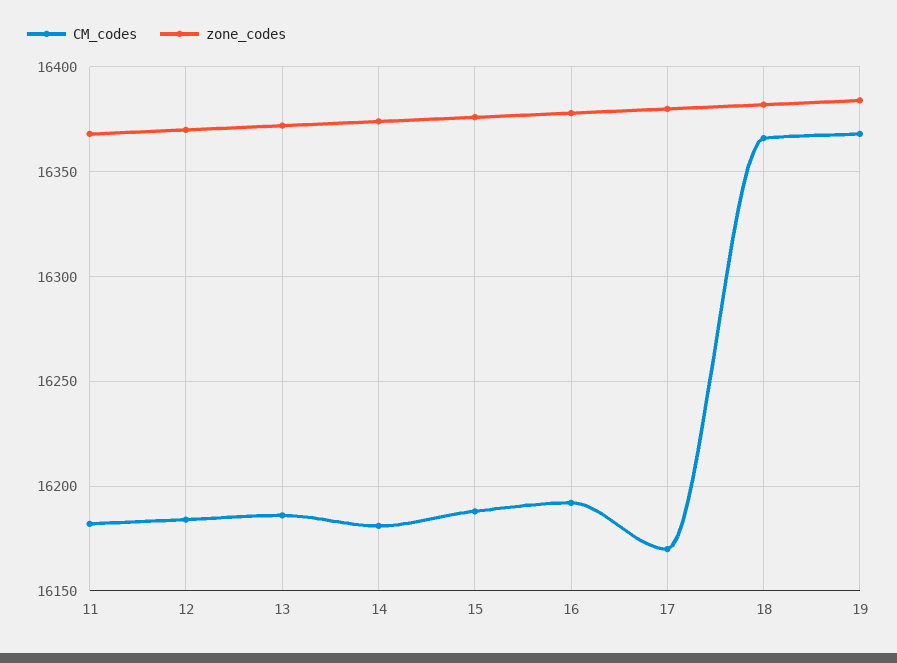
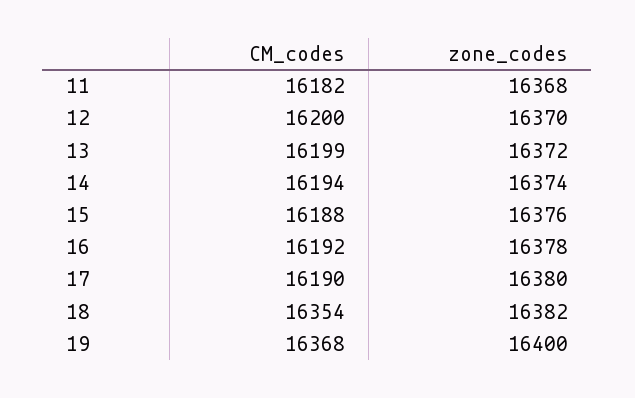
CM_codes, 12: 16185 -> 16200
CM_codes, 13: 16185 -> 16199
CM_codes, 14: 16180 -> 16194
CM_codes, 17: 16170 -> 16190
CM_codes, 18: 16365 -> 16354
zone_codes, 19: 16385 -> 16400

